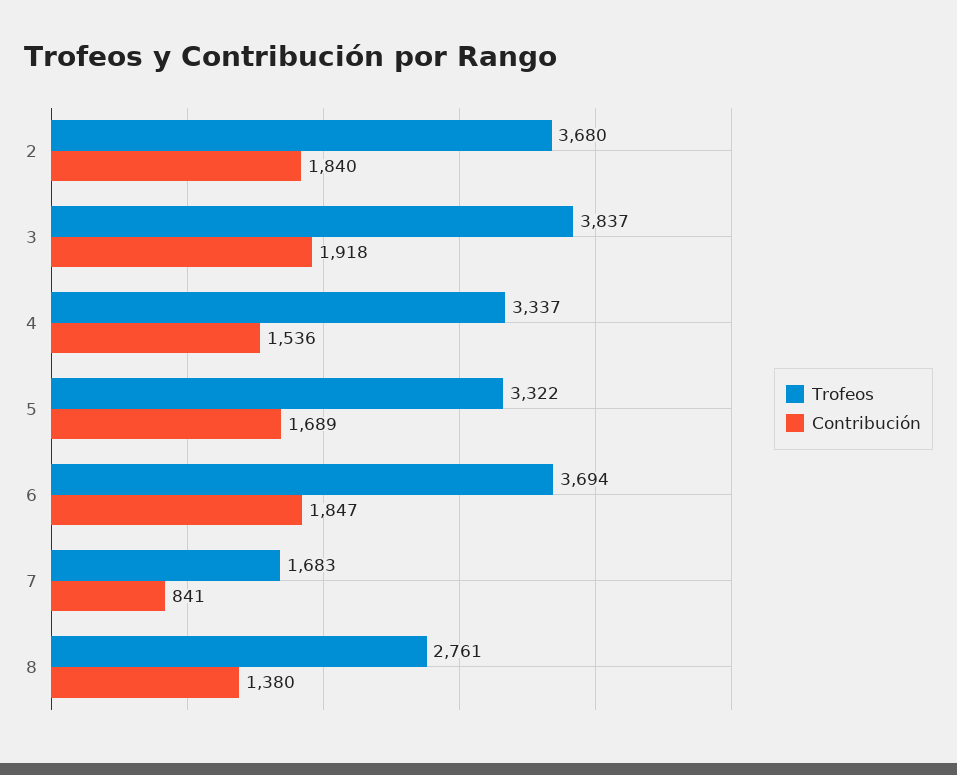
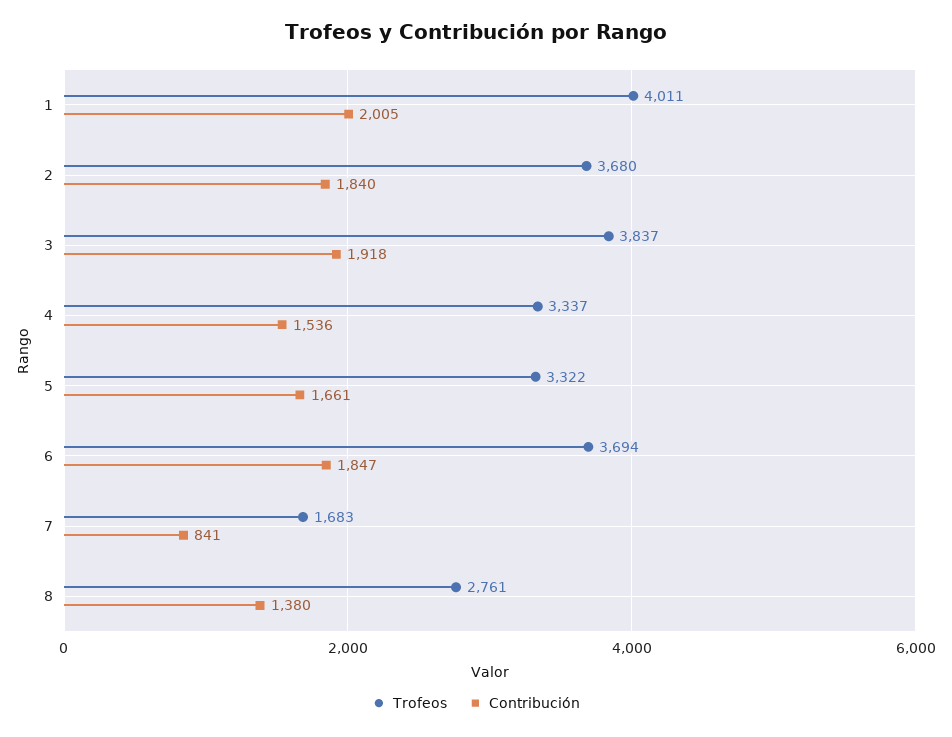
Contribución, 5: 1689 -> 1661
Trofeos, 1: none -> 4011
Contribución, 1: none -> 2005

